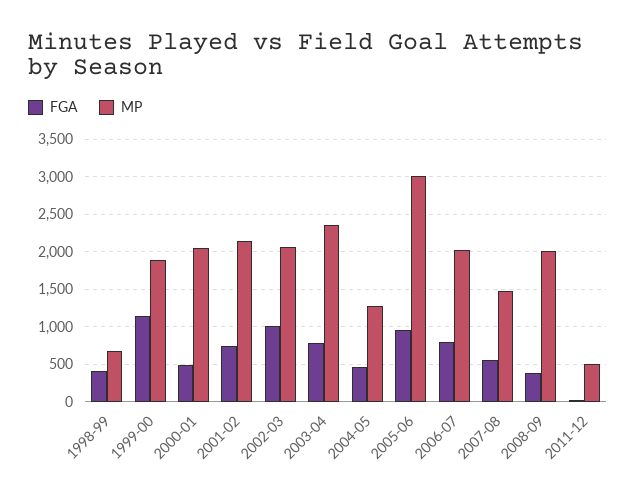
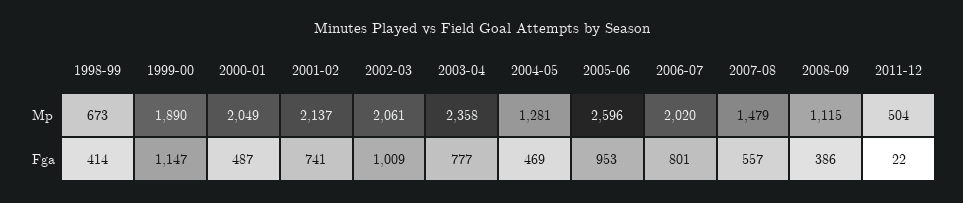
MP, 2005-06: 3000 -> 2596
MP, 2008-09: 2000 -> 1115

